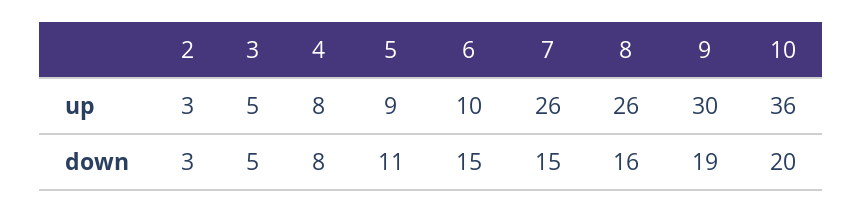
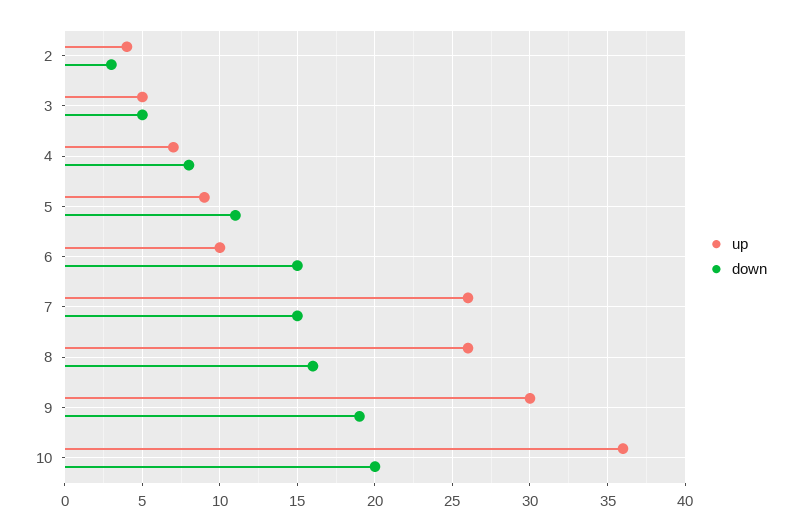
up, 2: 3 -> 4
up, 4: 8 -> 7

